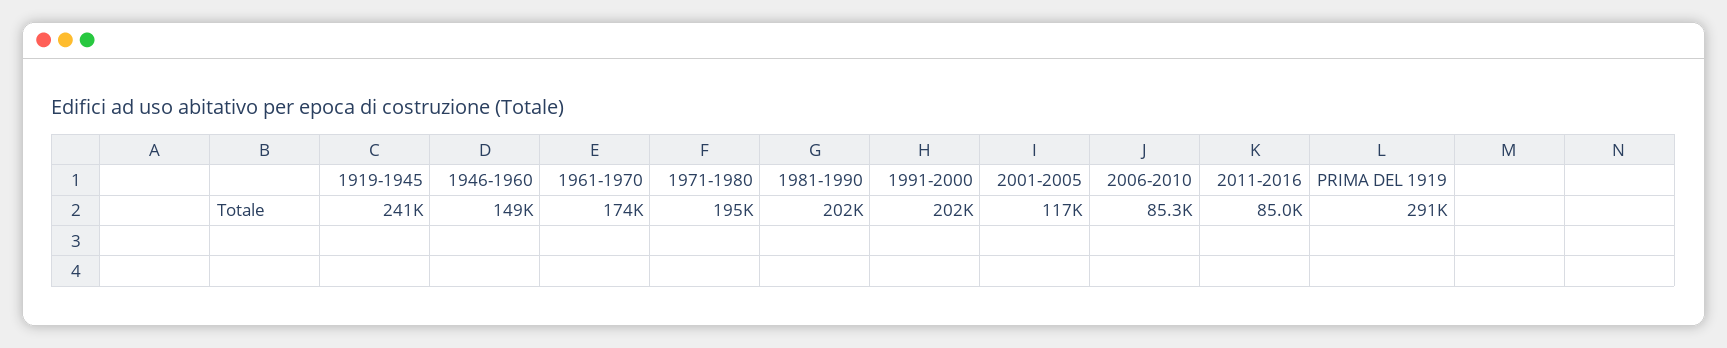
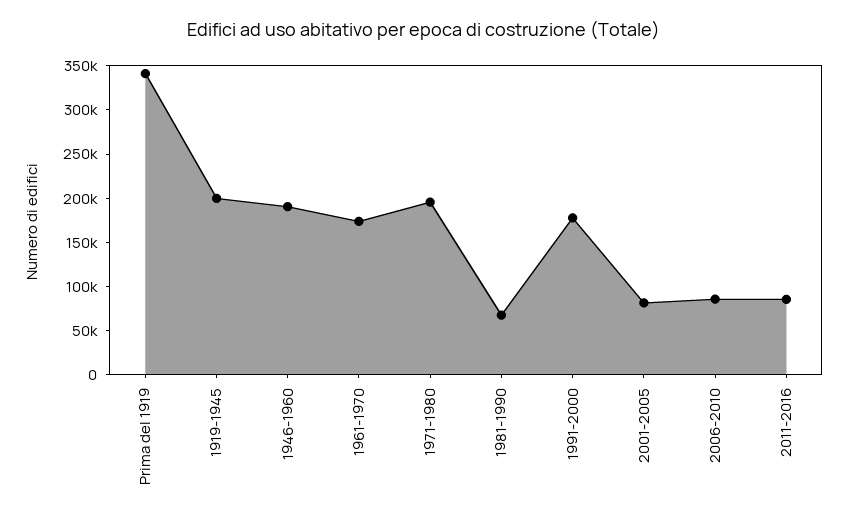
1919-1945: 241000 -> 200000
1946-1960: 149000 -> 190000
1981-1990: 202000 -> 70000
1991-2000: 202000 -> 180000
2001-2005: 117000 -> 80000
PRIMA DEL 1919: 291000 -> 340000

